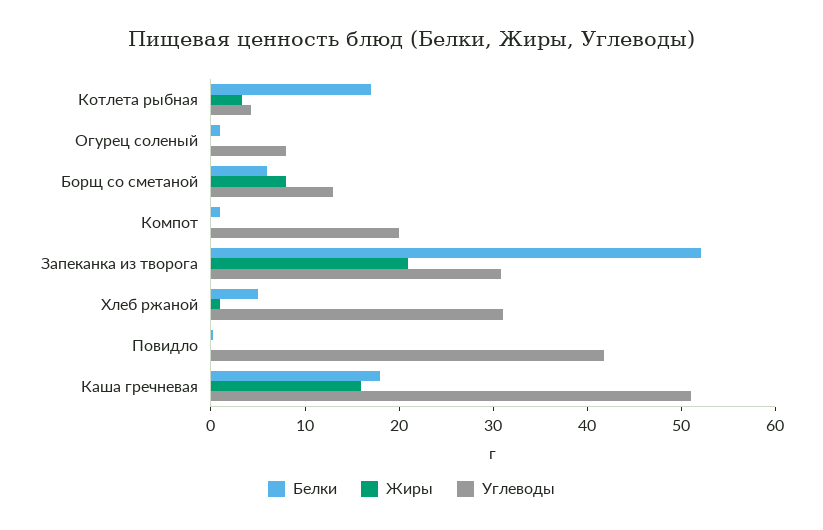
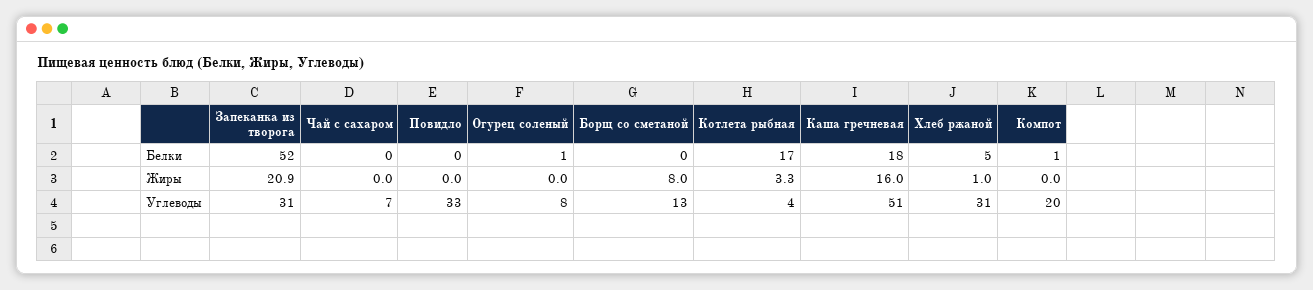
Белки, Борщ со сметаной: 6 -> 0
Углеводы, Повидло: 42 -> 33
Белки, Чай с сахаром: none -> 0
Жиры, Чай с сахаром: none -> 0
Углеводы, Чай с сахаром: none -> 7

